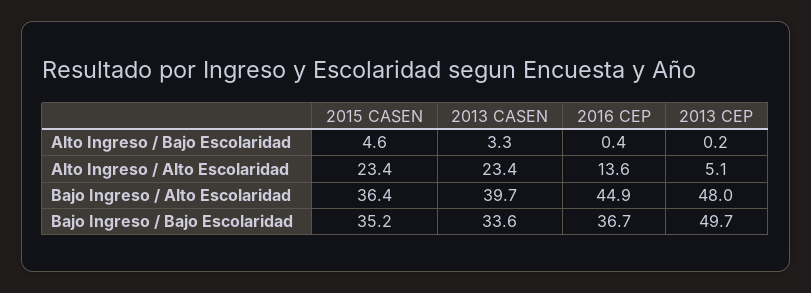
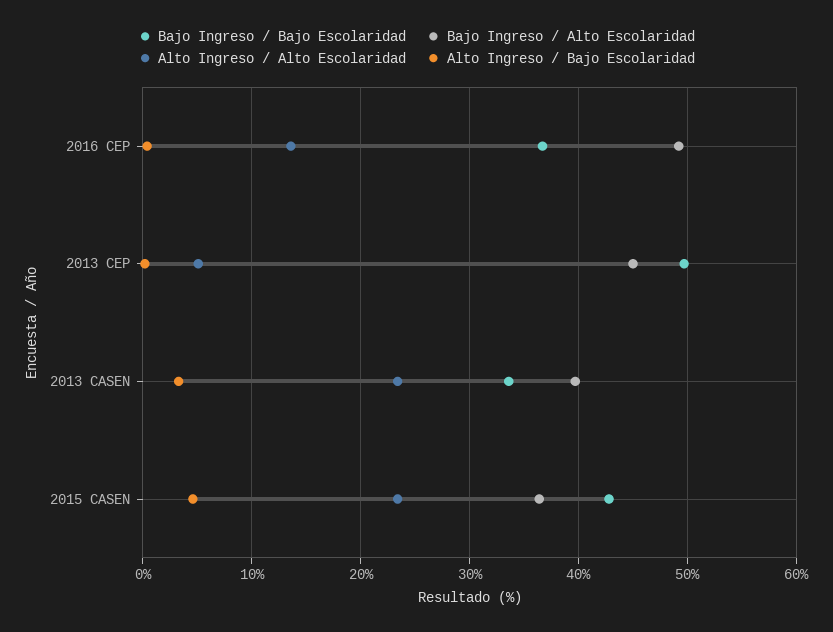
Bajo Ingreso / Alto Escolaridad, 2016 CEP: 44.9 -> 49
Bajo Ingreso / Alto Escolaridad, 2013 CEP: 48 -> 45
Bajo Ingreso / Bajo Escolaridad, 2015 CASEN: 35.2 -> 43

